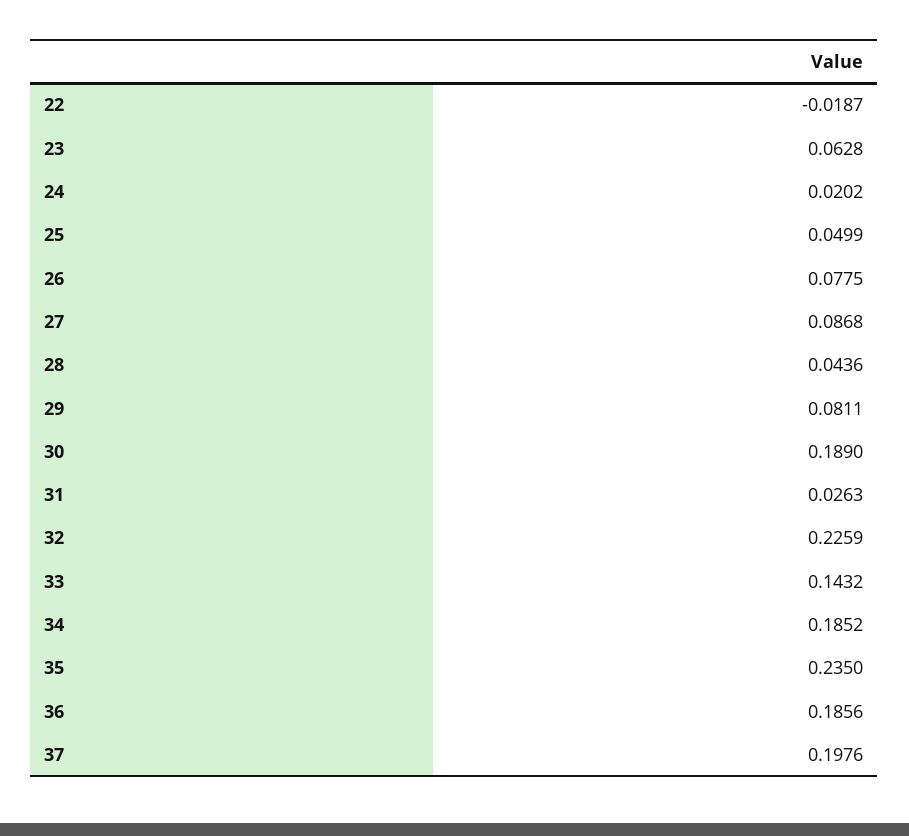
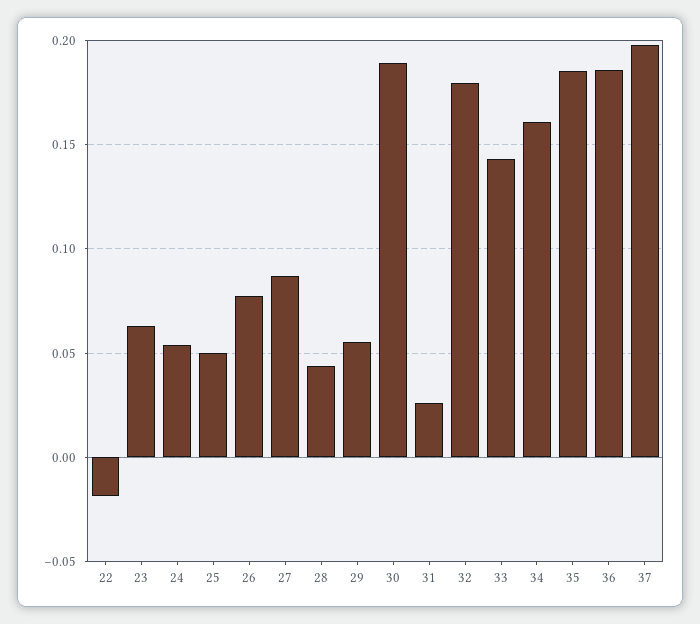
24: 0.0202 -> 0.055
29: 0.0811 -> 0.055
32: 0.2259 -> 0.18
34: 0.1852 -> 0.16
35: 0.235 -> 0.185

